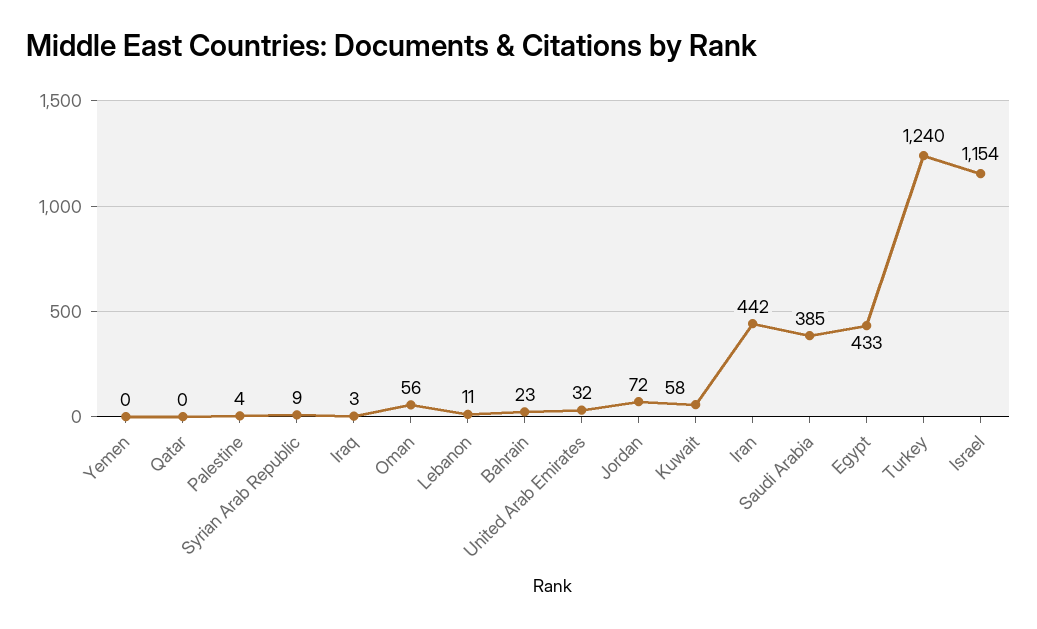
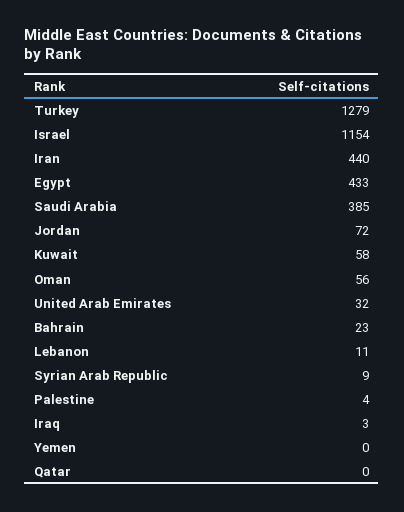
Iran: 442 -> 440
Turkey: 1240 -> 1279

